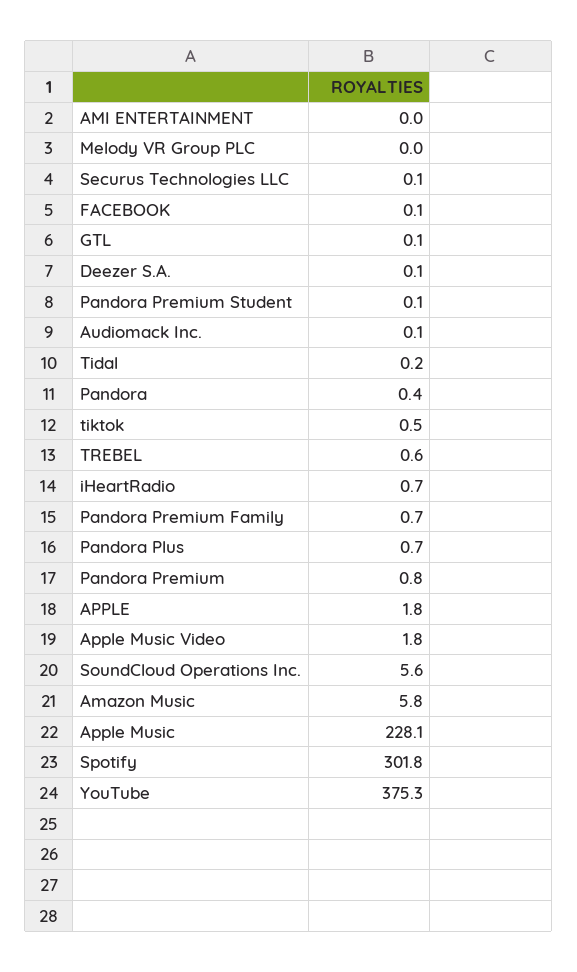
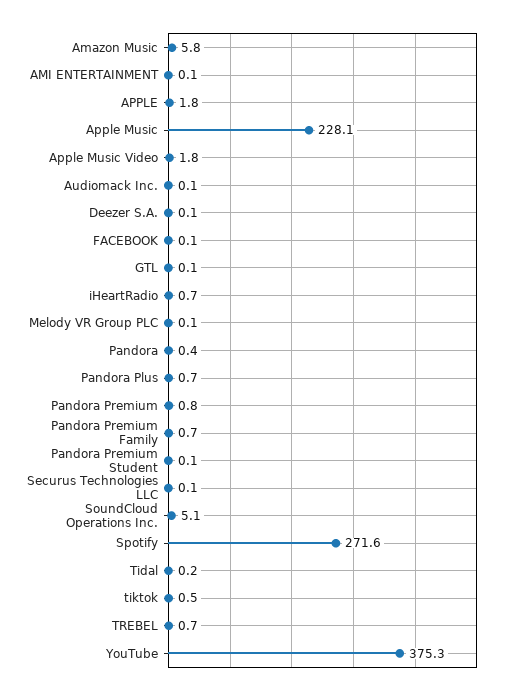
AMI ENTERTAINMENT: 0 -> 0.1
Melody VR Group PLC: 0 -> 0.1
TREBEL: 0.6 -> 0.7
SoundCloud Operations Inc.: 5.6 -> 5.1
Spotify: 301.8 -> 271.6

